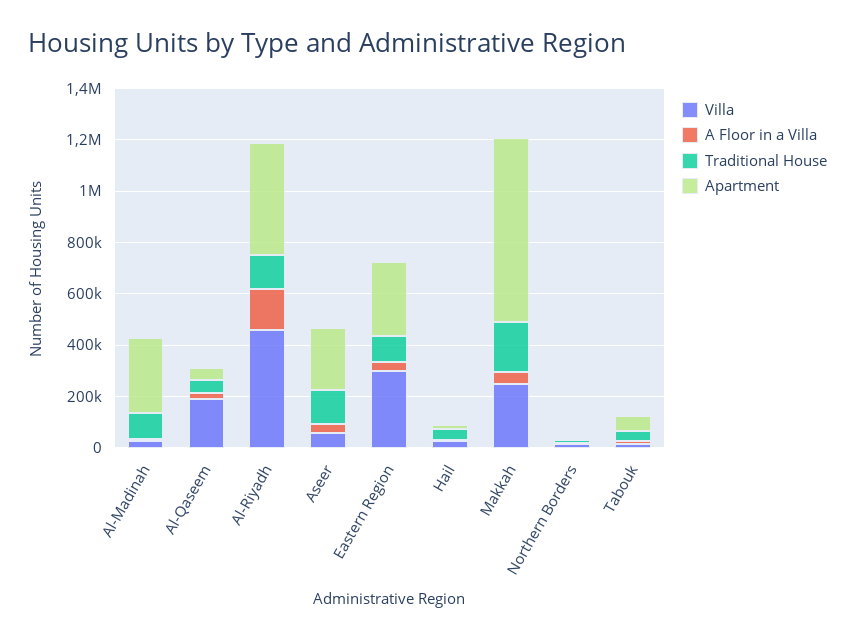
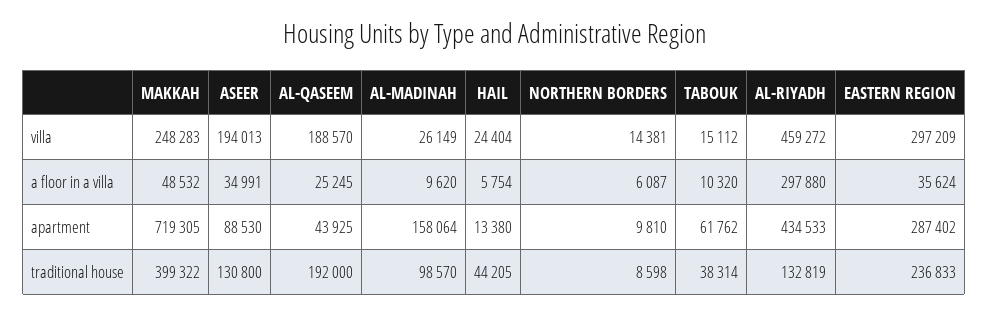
Apartment, Al-Madinah: 300000 -> 158064
Traditional House, Al-Qaseem: 50000 -> 192000
A Floor in a Villa, Al-Riyadh: 150000 -> 297880
Villa, Aseer: 50000 -> 194013
Apartment, Aseer: 250000 -> 88530
Traditional House, Eastern Region: 100000 -> 236833
Traditional House, Makkah: 200000 -> 399322

